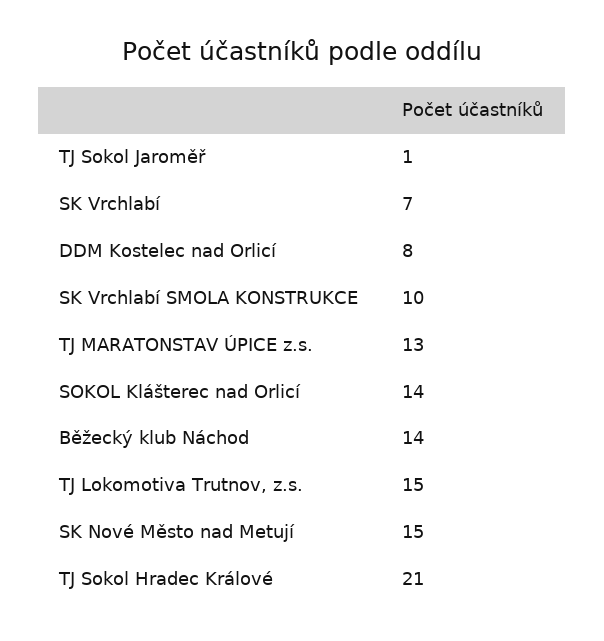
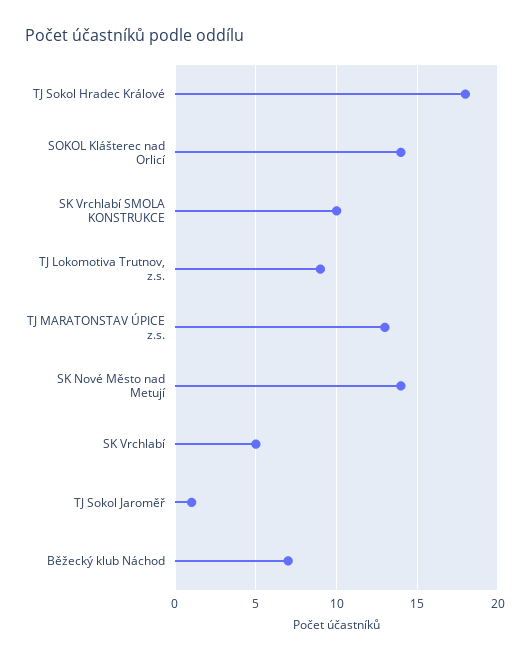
SK Vrchlabí: 7 -> 5
DDM Kostelec nad Orlicí: 8 -> none
Běžecký klub Náchod: 14 -> 7
TJ Lokomotiva Trutnov, z.s.: 15 -> 9
SK Nové Město nad Metují: 15 -> 14
TJ Sokol Hradec Králové: 21 -> 18

